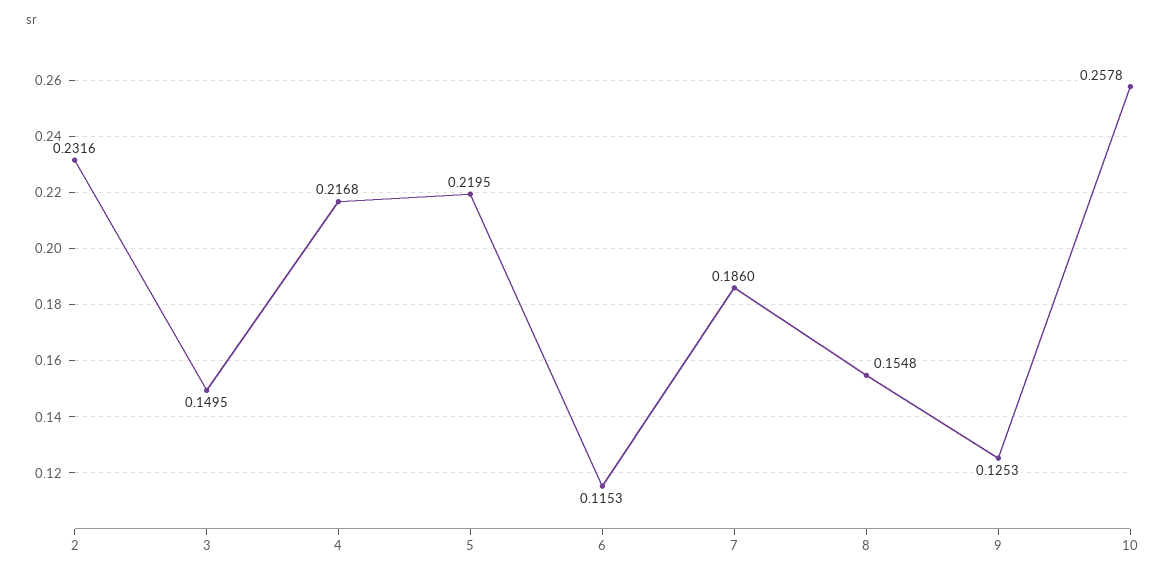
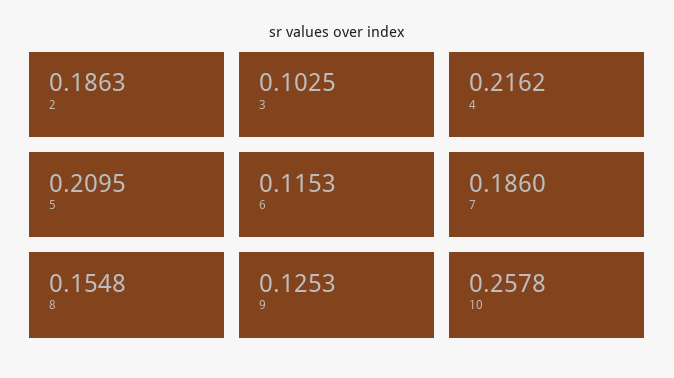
2: 0.2316 -> 0.1863
3: 0.1495 -> 0.1025
4: 0.2168 -> 0.2162
5: 0.2195 -> 0.2095

